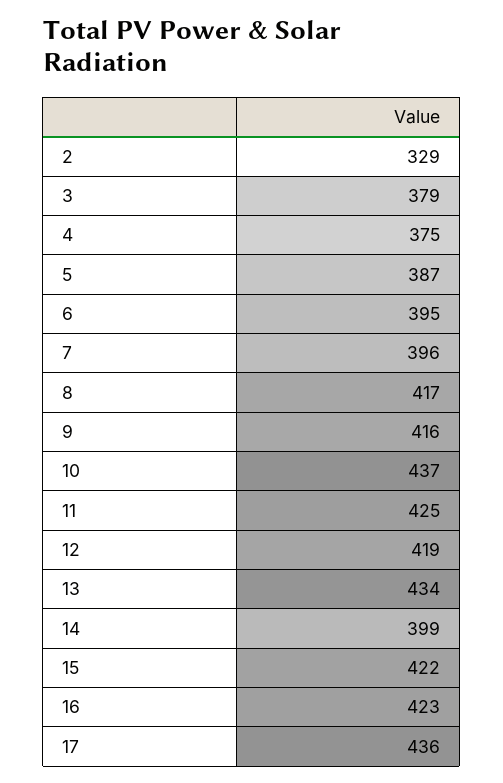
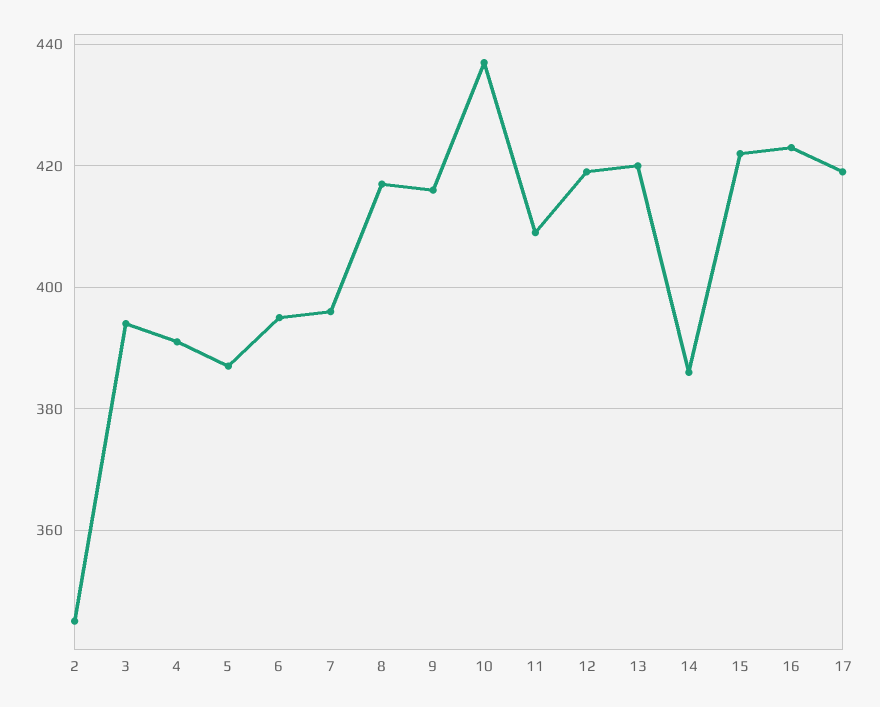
2: 329 -> 345
3: 379 -> 395
4: 375 -> 390
11: 425 -> 410
13: 434 -> 420
14: 399 -> 385
17: 436 -> 420

